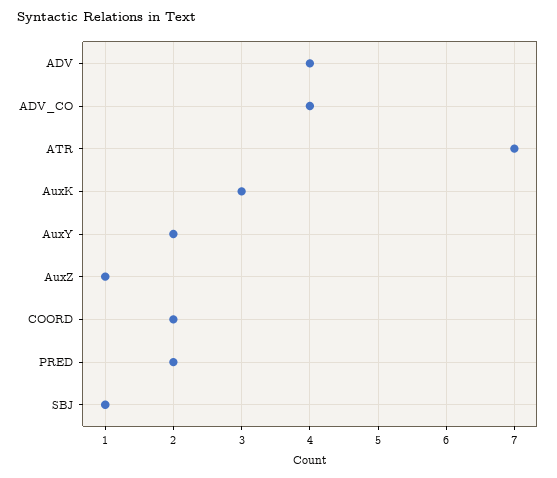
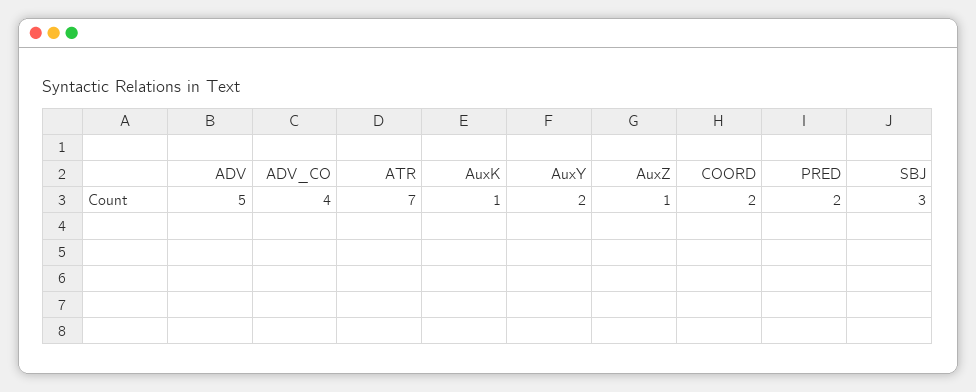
ADV: 4 -> 5
AuxK: 3 -> 1
SBJ: 1 -> 3

